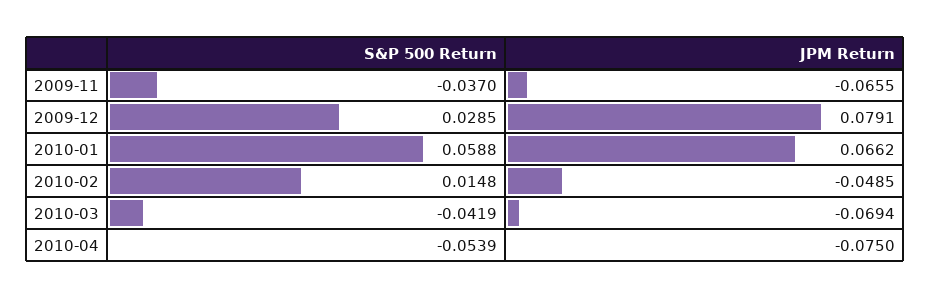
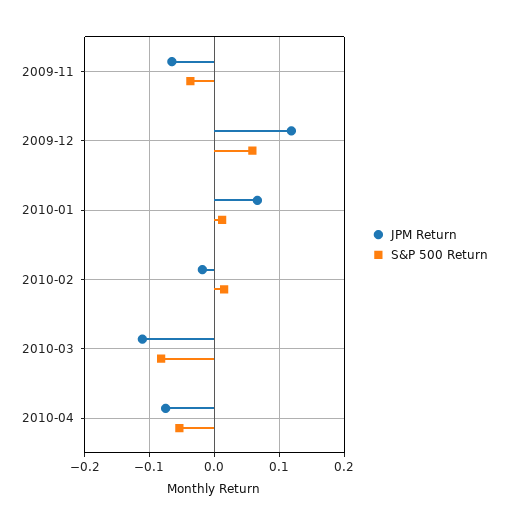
S&P 500 Return, 2009-12: 0.0285 -> 0.06
JPM Return, 2009-12: 0.0791 -> 0.12
S&P 500 Return, 2010-01: 0.0588 -> 0.01
JPM Return, 2010-02: -0.0485 -> -0.02
S&P 500 Return, 2010-03: -0.0419 -> -0.08
JPM Return, 2010-03: -0.0694 -> -0.11

